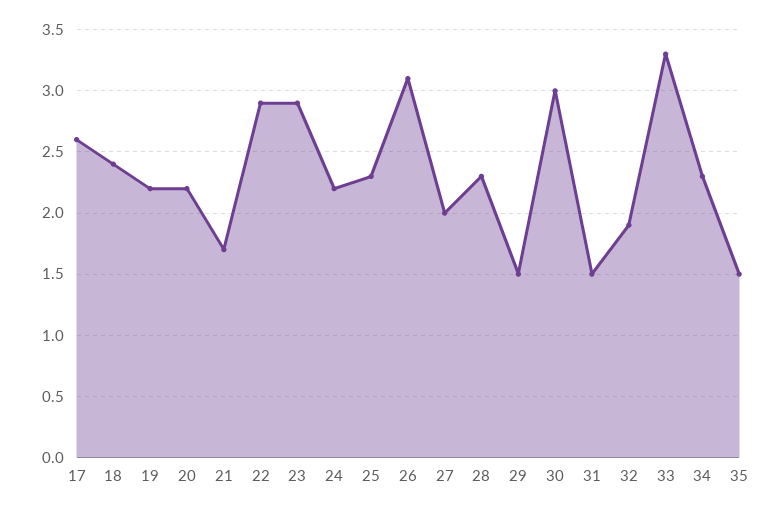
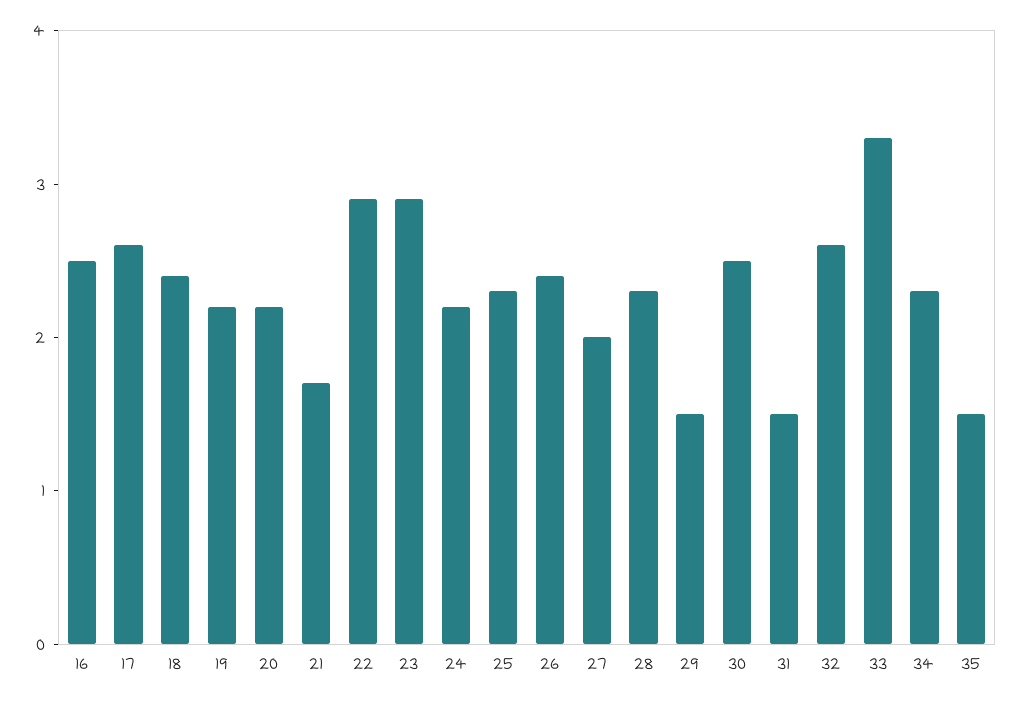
26: 3.1 -> 2.4
30: 3 -> 2.5
32: 1.9 -> 2.6
16: none -> 2.5

